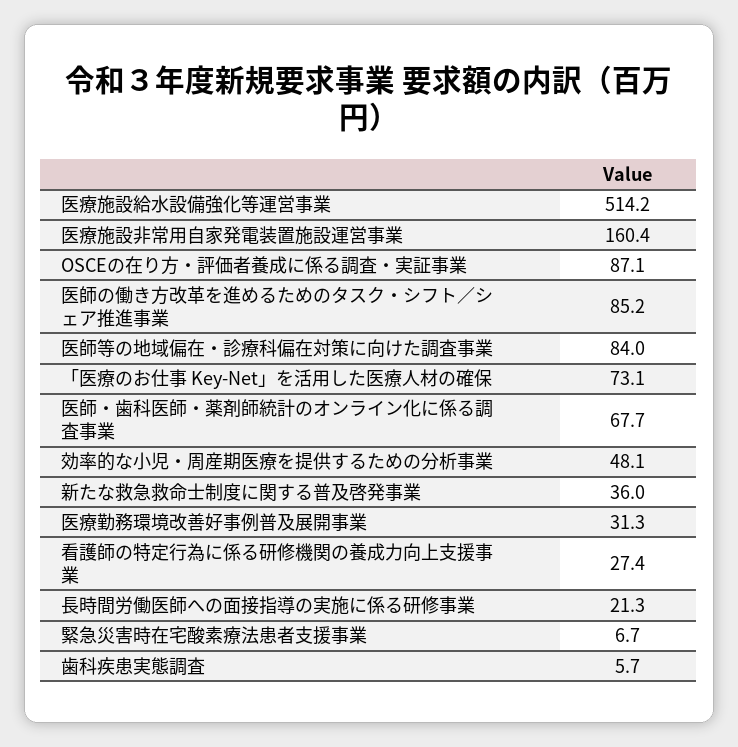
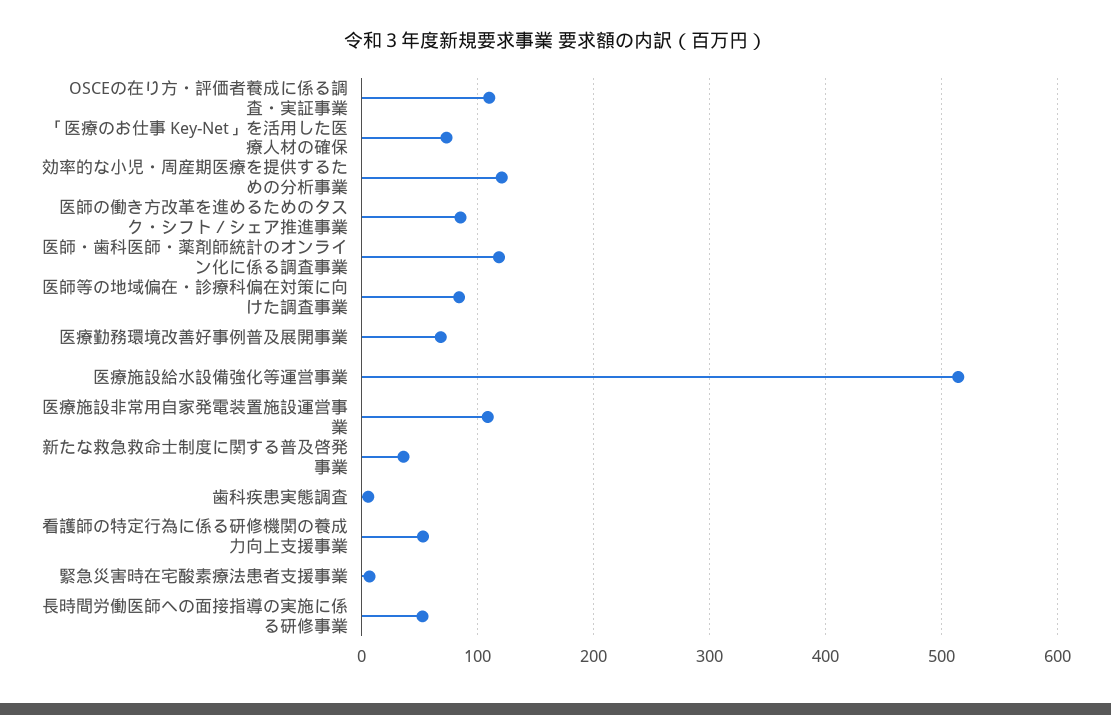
医療施設非常用自家発電装置施設運営事業: 160.4 -> 110
OSCEの在り方・評価者養成に係る調査・実証事業: 87.1 -> 110
医師・歯科医師・薬剤師統計のオンライン化に係る調査事業: 67.7 -> 120
効率的な小児・周産期医療を提供するための分析事業: 48.1 -> 120
医療勤務環境改善好事例普及展開事業: 31.3 -> 70
看護師の特定行為に係る研修機関の養成力向上支援事業: 27.4 -> 50
長時間労働医師への面接指導の実施に係る研修事業: 21.3 -> 50

